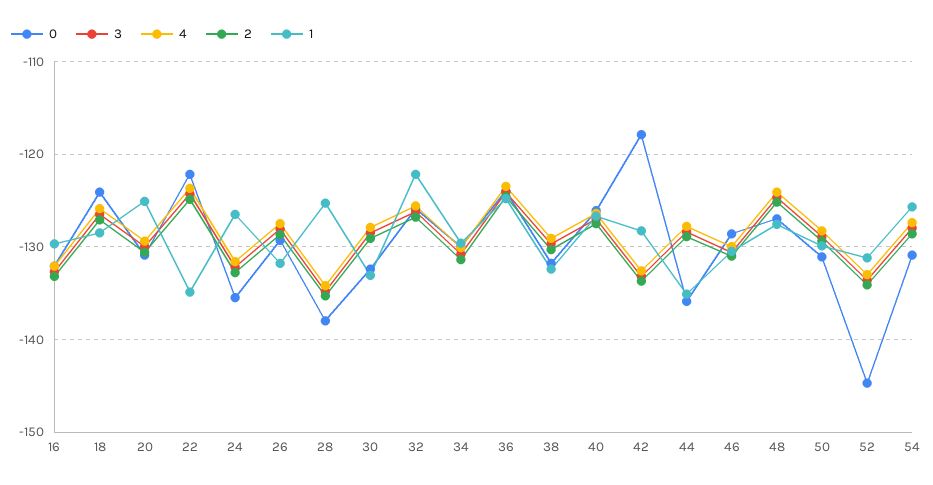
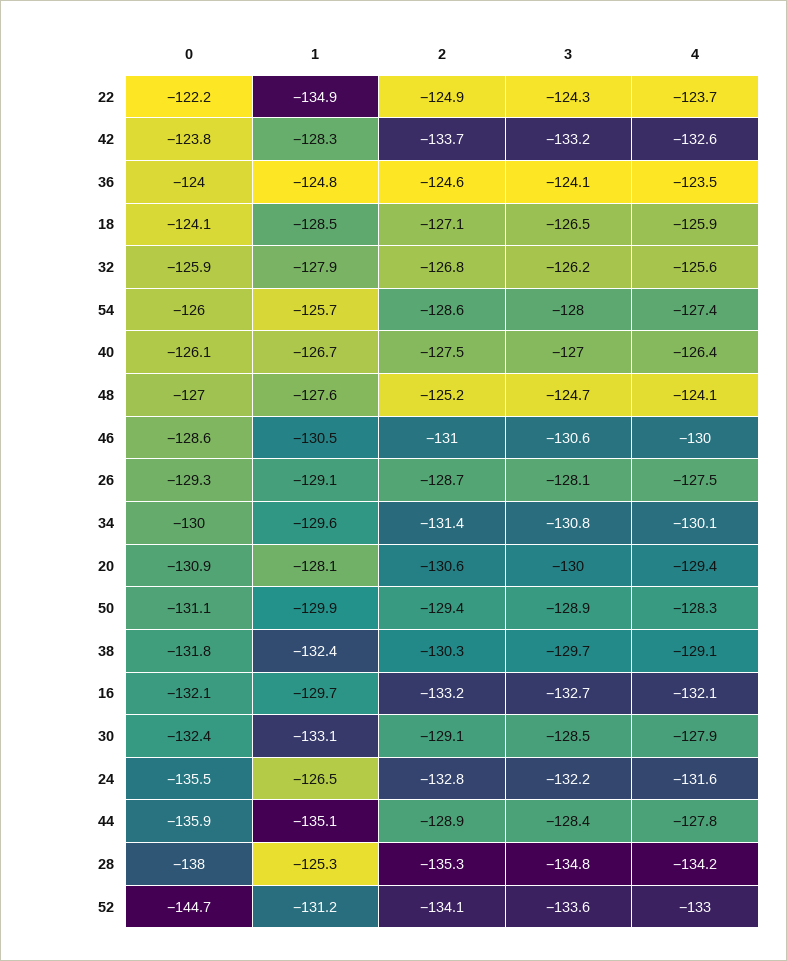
1, 20: -125 -> -128.1
1, 26: -132 -> -129.1
1, 32: -122 -> -127.9
0, 42: -118 -> -123.8
0, 54: -131 -> -126

